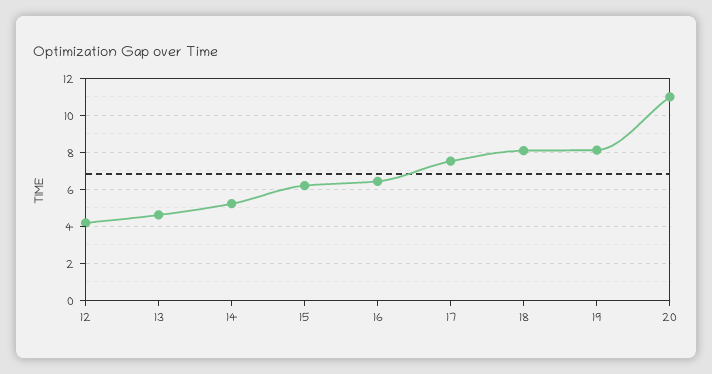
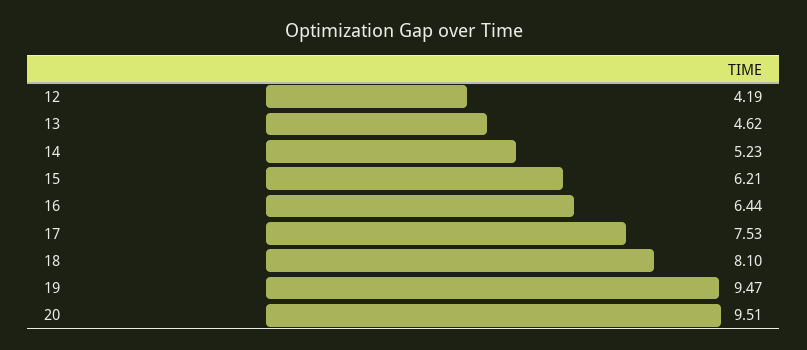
19: 8 -> 9.47
20: 11 -> 9.51

